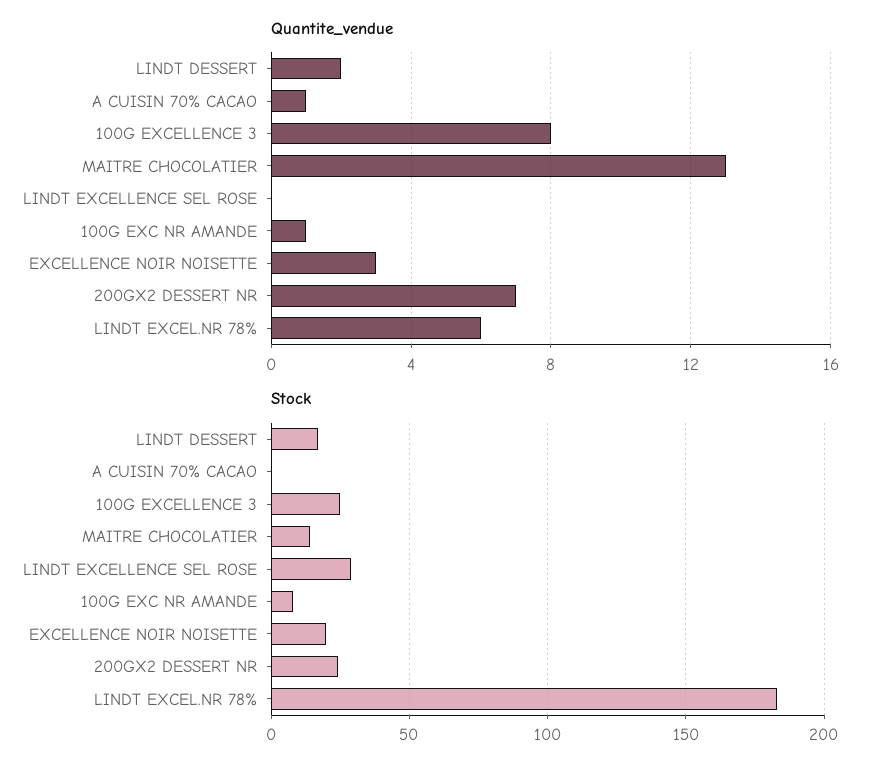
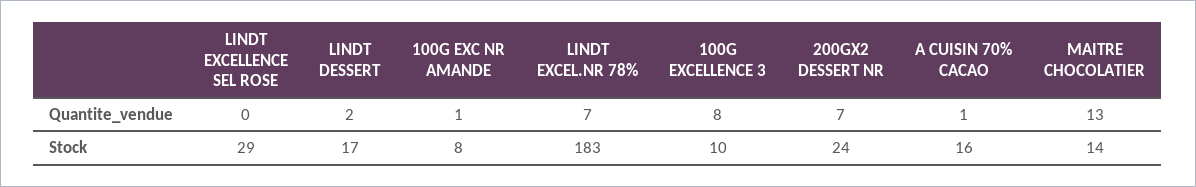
Quantite_vendue, EXCELLENCE NOIR NOISETTE: 3 -> none
Quantite_vendue, LINDT EXCEL.NR 78%: 6 -> 7
Stock, A CUISIN 70% CACAO: 0 -> 16
Stock, 100G EXCELLENCE 3: 25 -> 10
Stock, EXCELLENCE NOIR NOISETTE: 20 -> none

